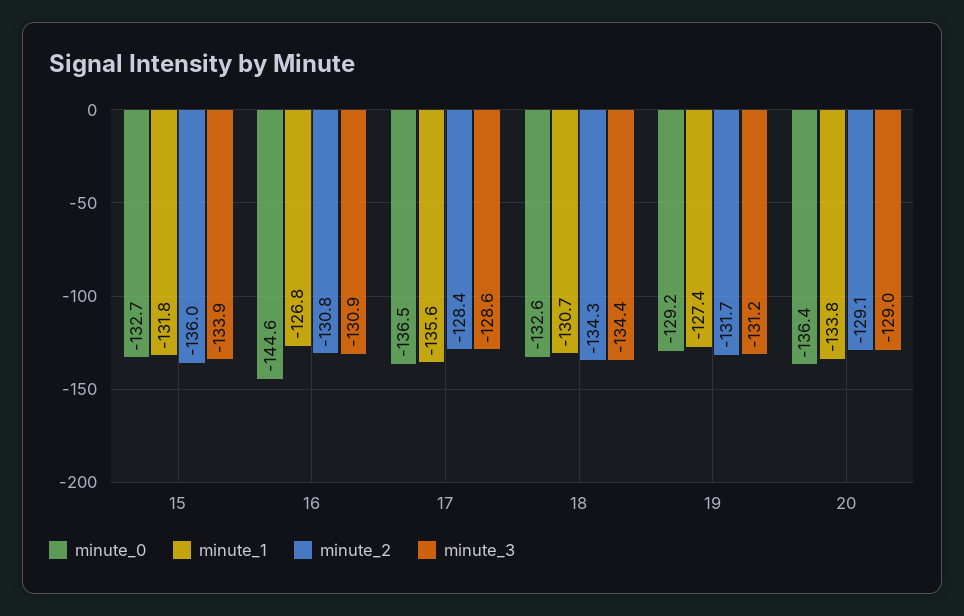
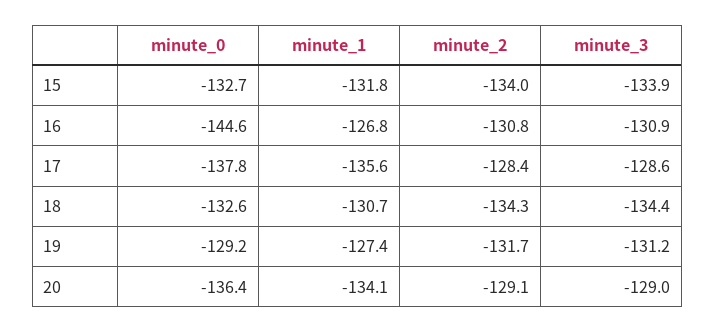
minute_2, 15: -136 -> -134
minute_0, 17: -136.5 -> -137.8
minute_1, 20: -133.8 -> -134.1

